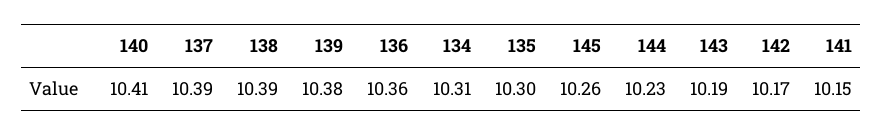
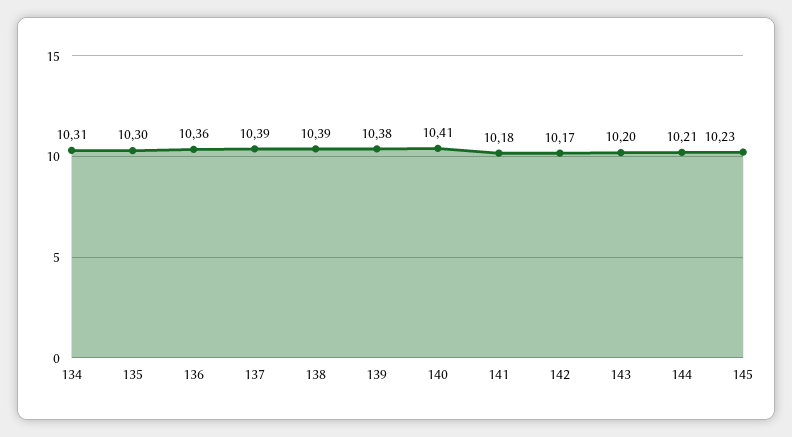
145: 10.26 -> 10.23
144: 10.23 -> 10.21
143: 10.19 -> 10.2
141: 10.15 -> 10.18

